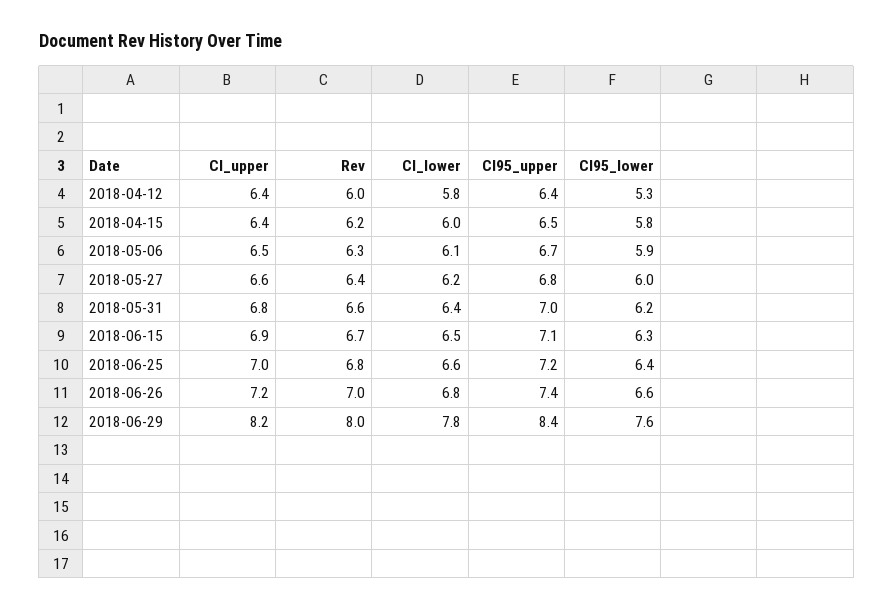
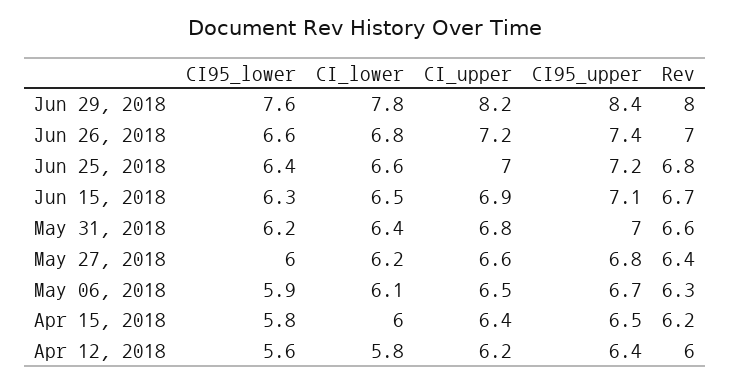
CI_upper, 2018-04-12: 6.4 -> 6.2
CI95_lower, 2018-04-12: 5.3 -> 5.6

